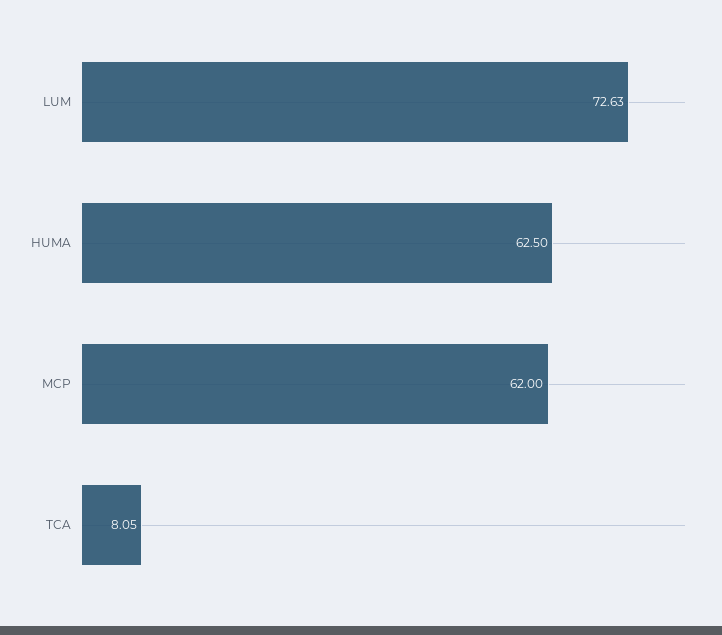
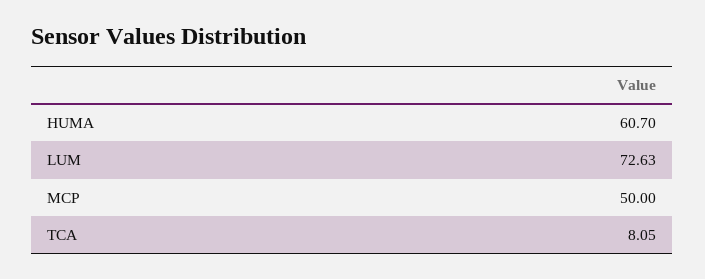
HUMA: 62.5 -> 60.7
MCP: 62 -> 50

